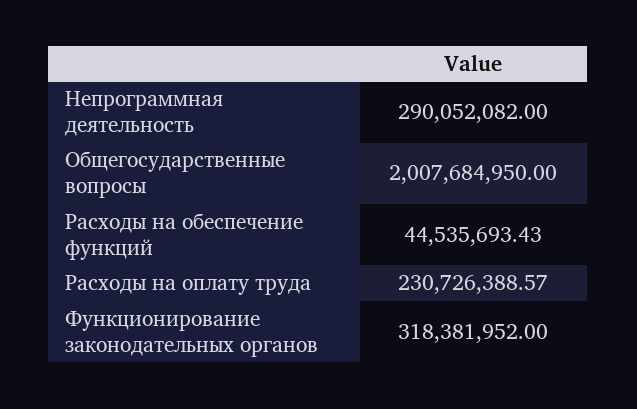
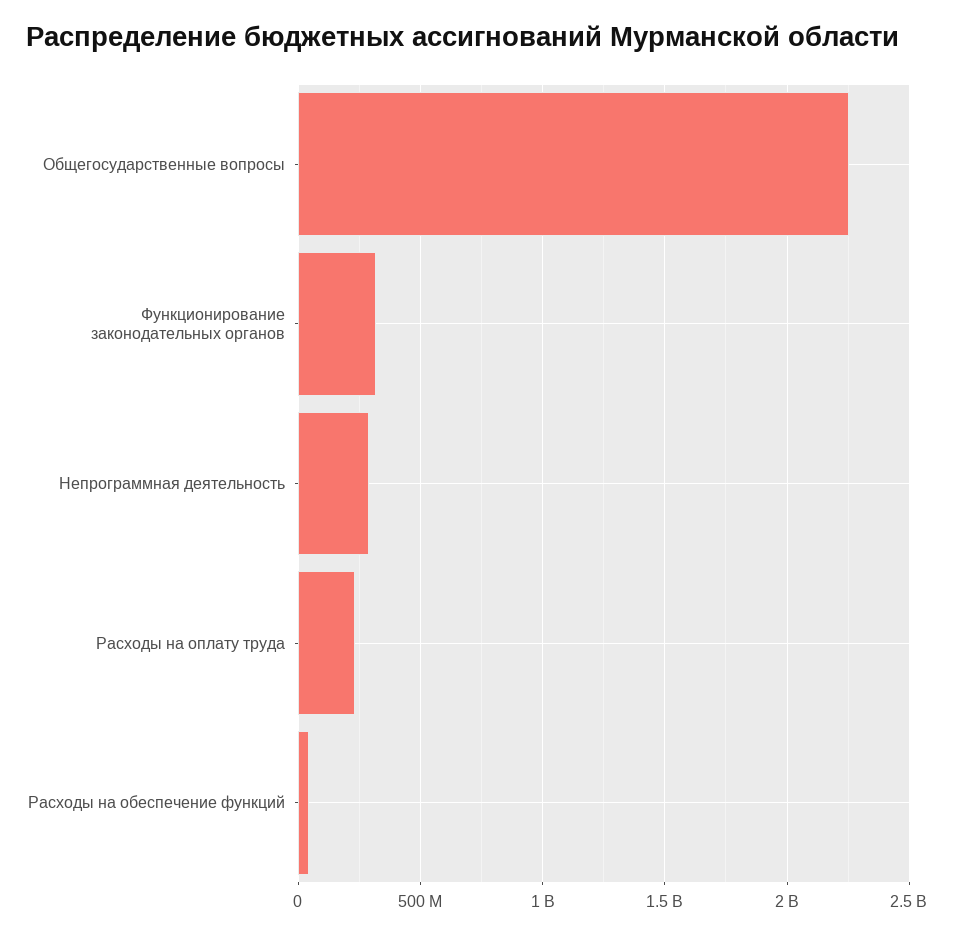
Общегосударственные вопросы: 2007684950 -> 2250000000

